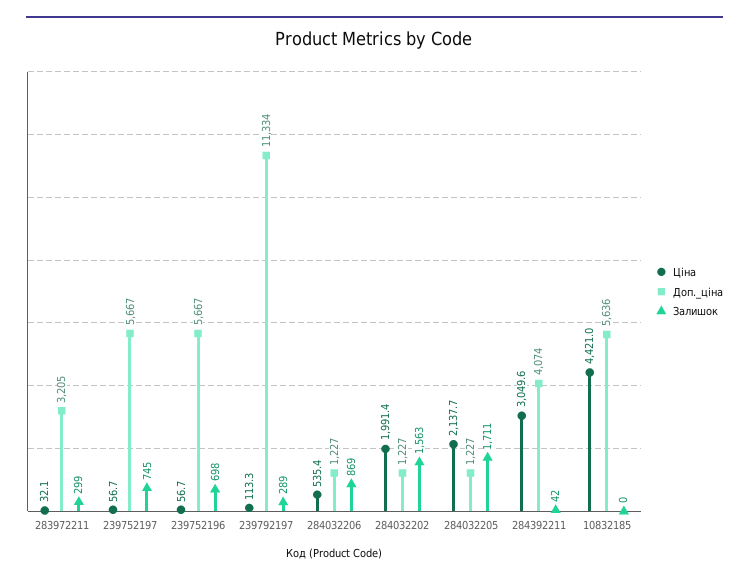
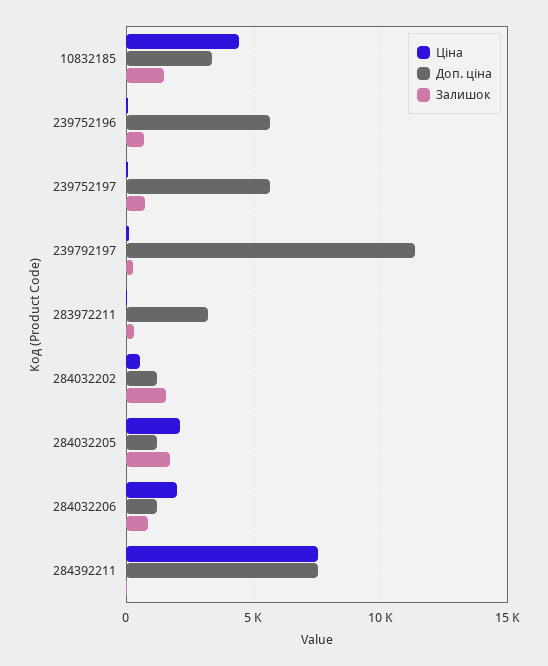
Ціна, 284032206: 535.4 -> 2000
Ціна, 284032202: 1991.4 -> 500
Ціна, 284392211: 3049.6 -> 7500
Доп._ціна, 284392211: 4074 -> 7500
Доп._ціна, 10832185: 5636 -> 3500
Залишок, 10832185: 0 -> 1500

